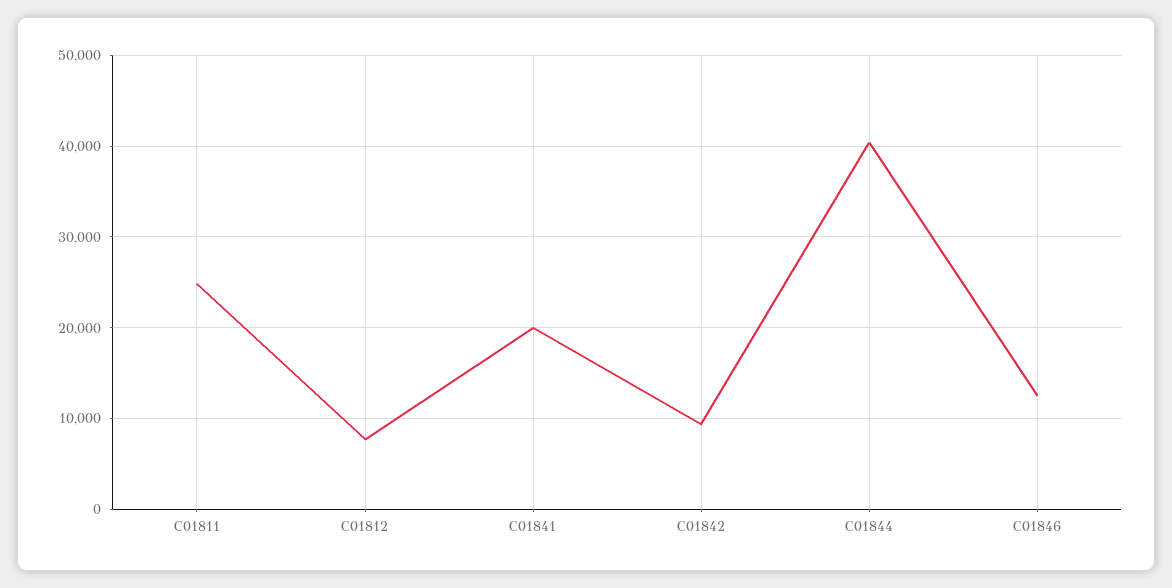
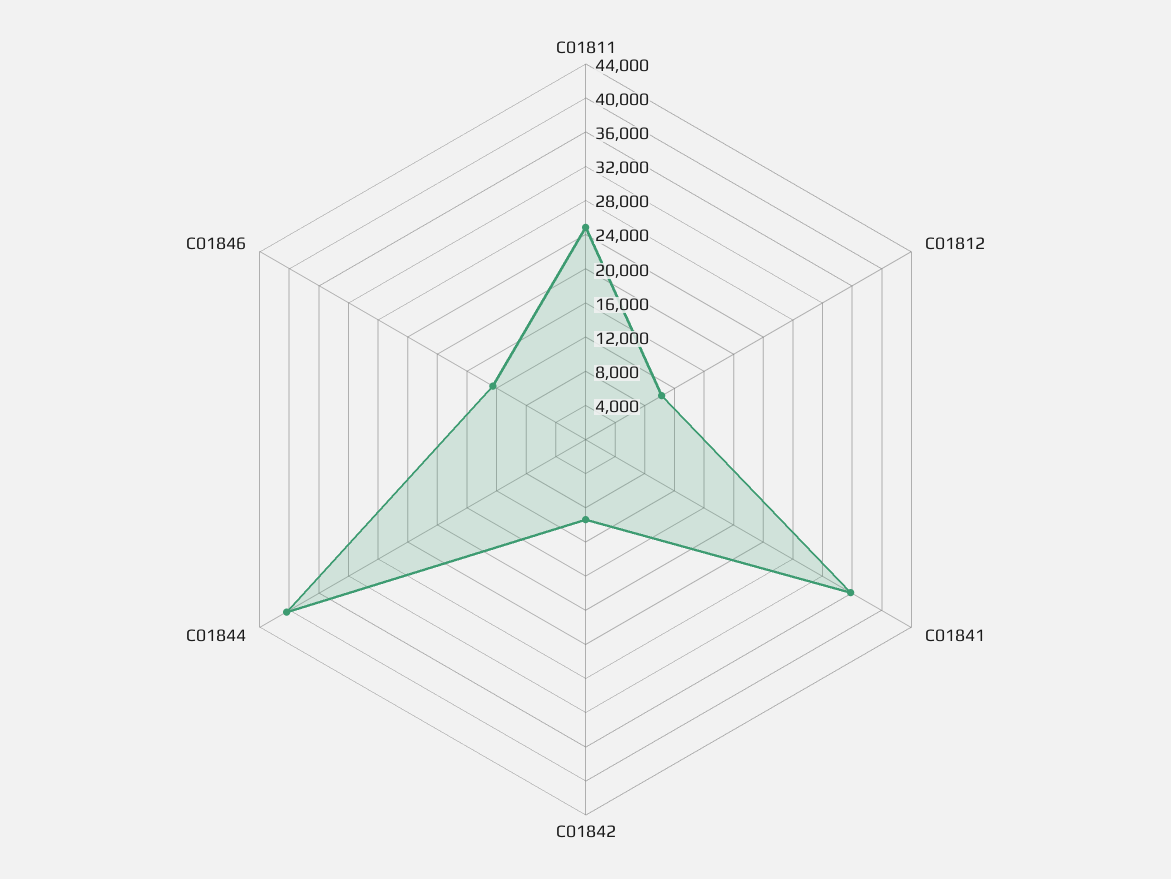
C01812: 8000 -> 10000
C01841: 20000 -> 36000

